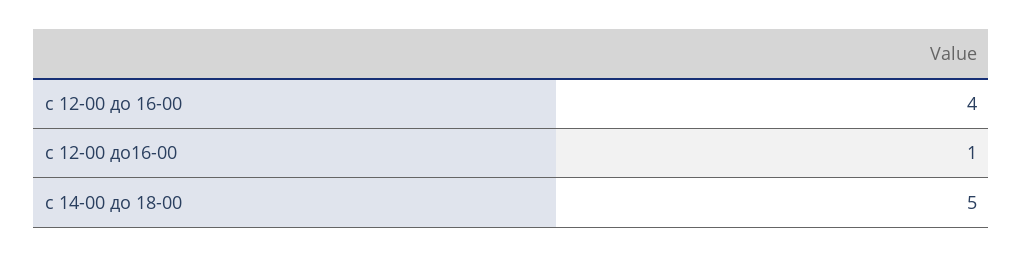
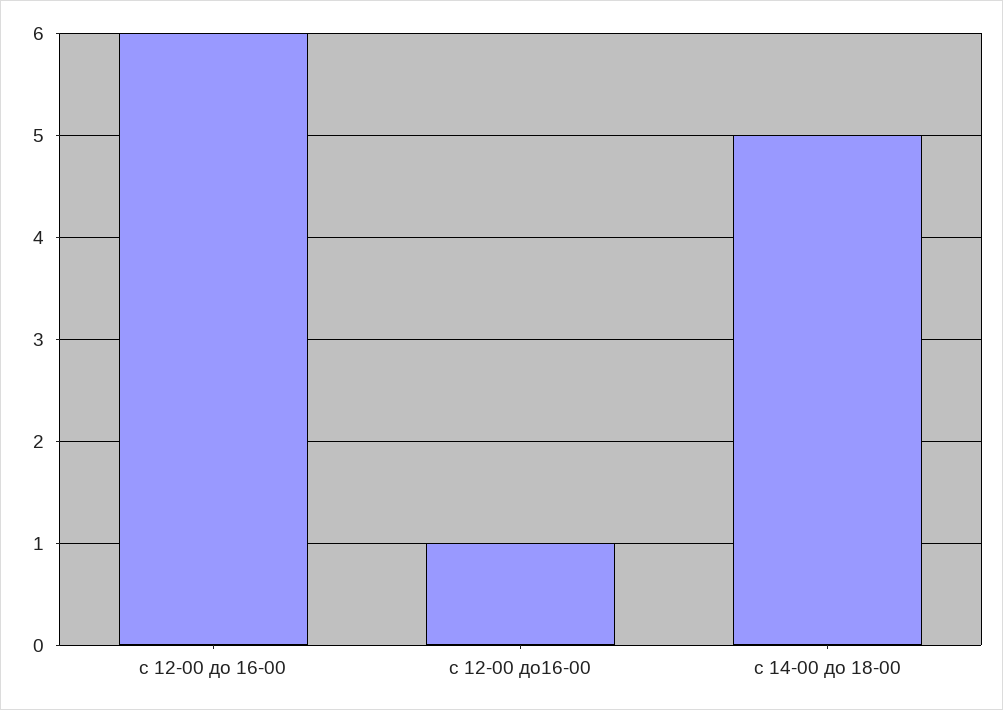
с 12-00 до 16-00: 4 -> 6

